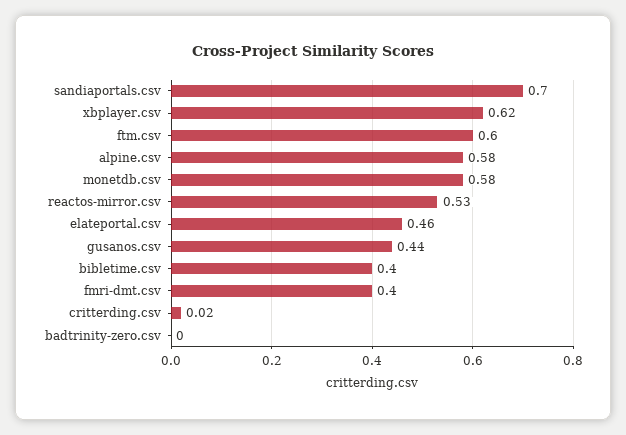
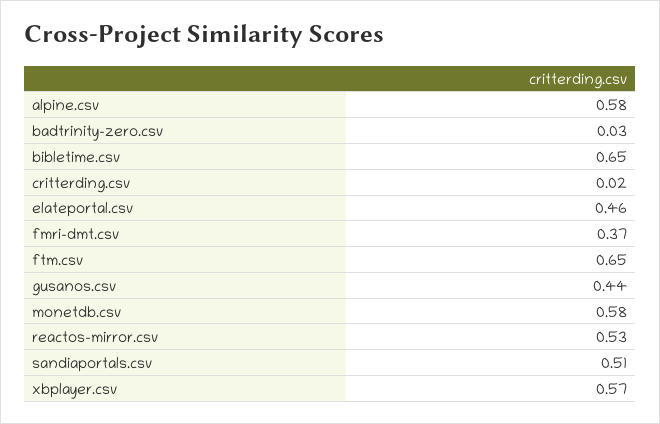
sandiaportals.csv: 0.7 -> 0.51
xbplayer.csv: 0.62 -> 0.57
ftm.csv: 0.6 -> 0.65
bibletime.csv: 0.4 -> 0.65
fmri-dmt.csv: 0.4 -> 0.37
badtrinity-zero.csv: 0 -> 0.03

